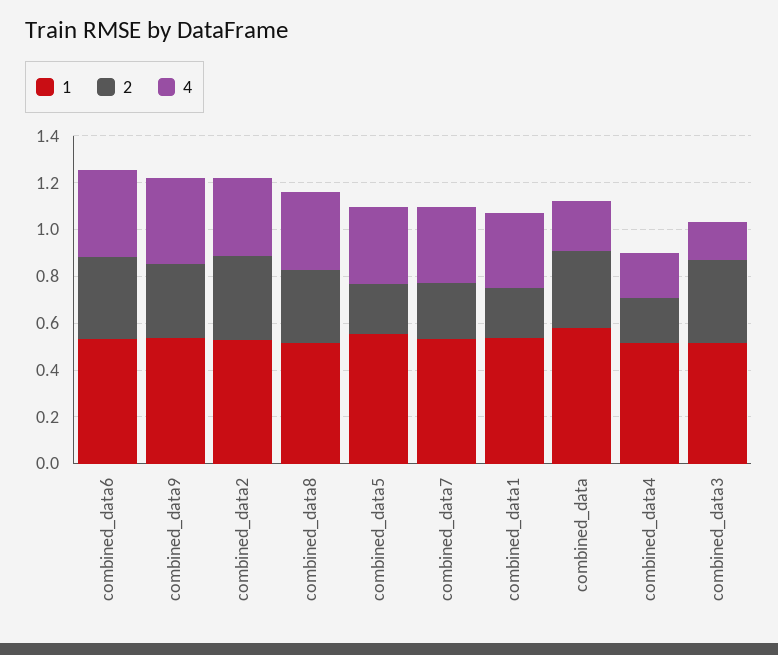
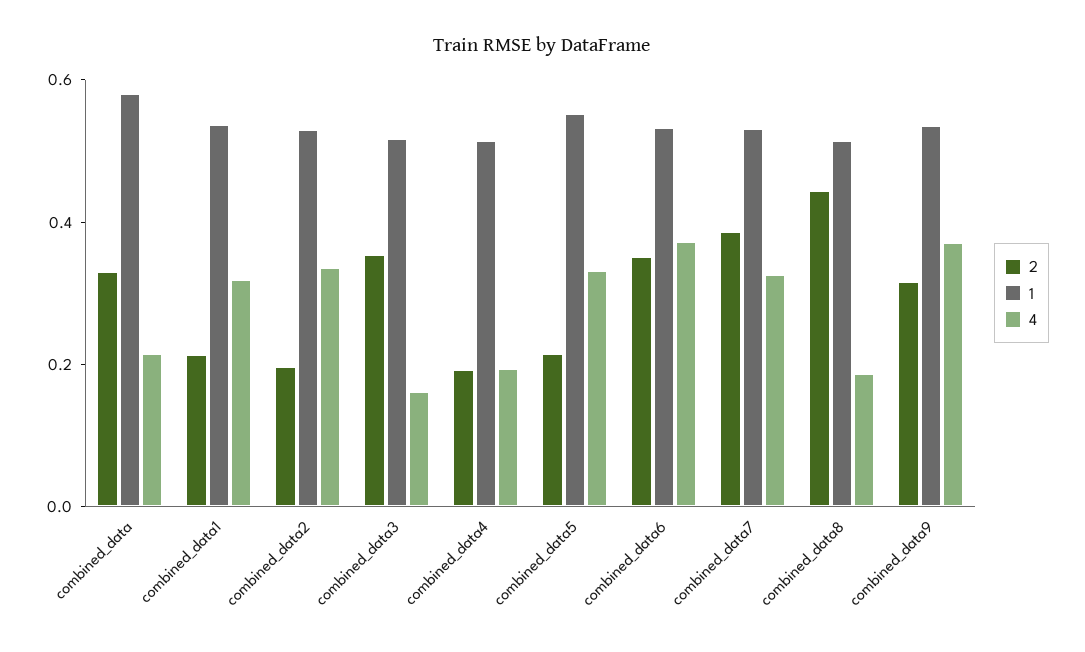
2, combined_data2: 0.35 -> 0.2
2, combined_data8: 0.3 -> 0.45
4, combined_data8: 0.35 -> 0.2
2, combined_data7: 0.25 -> 0.4

